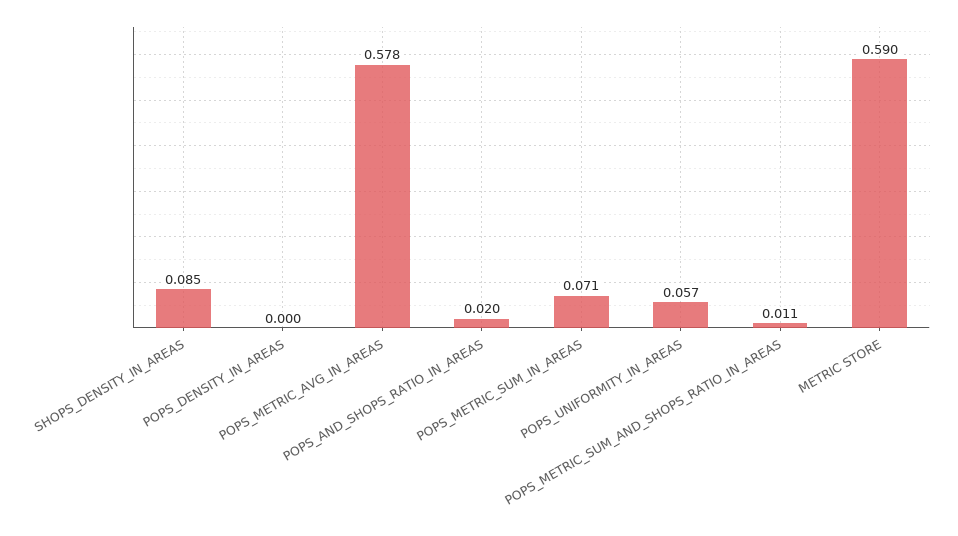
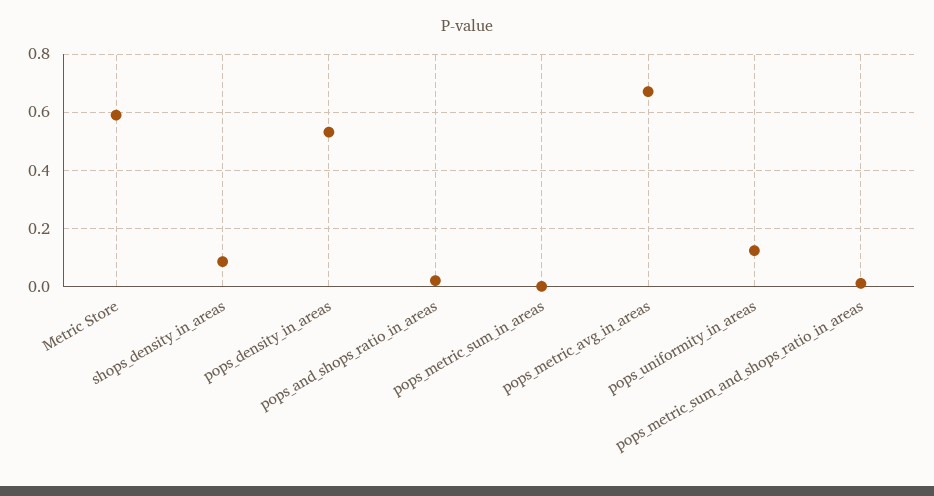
POPS_DENSITY_IN_AREAS: 0 -> 0.525
POPS_METRIC_AVG_IN_AREAS: 0.578 -> 0.675
POPS_METRIC_SUM_IN_AREAS: 0.071 -> 0
POPS_UNIFORMITY_IN_AREAS: 0.057 -> 0.125

